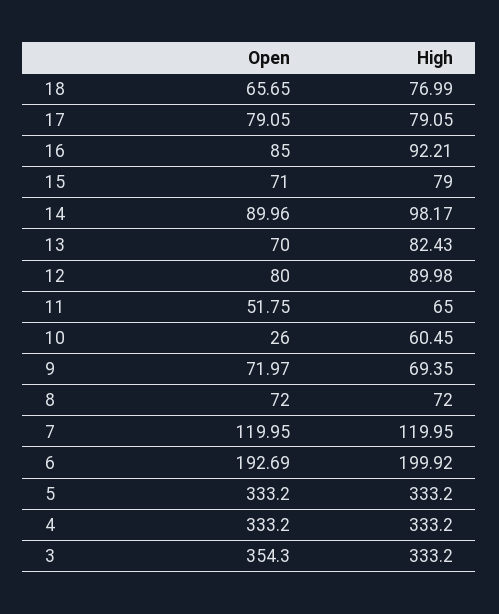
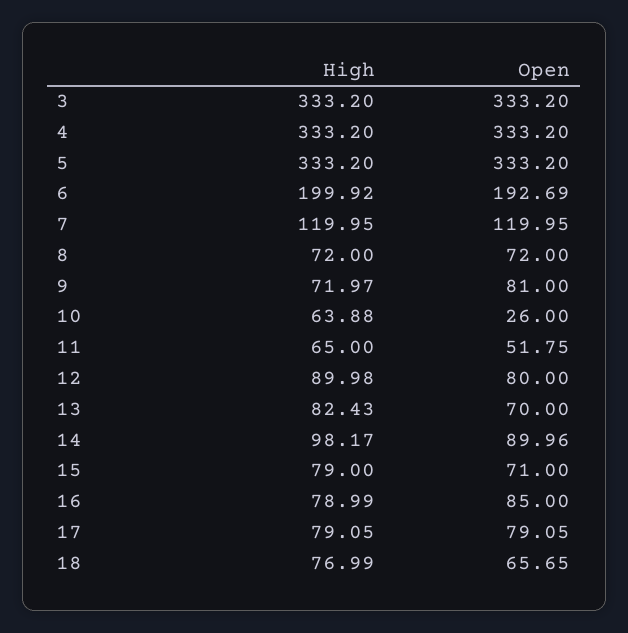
High, 16: 92.21 -> 78.99
High, 10: 60.45 -> 63.88
Open, 9: 71.97 -> 81
High, 9: 69.35 -> 71.97
Open, 3: 354.3 -> 333.2

